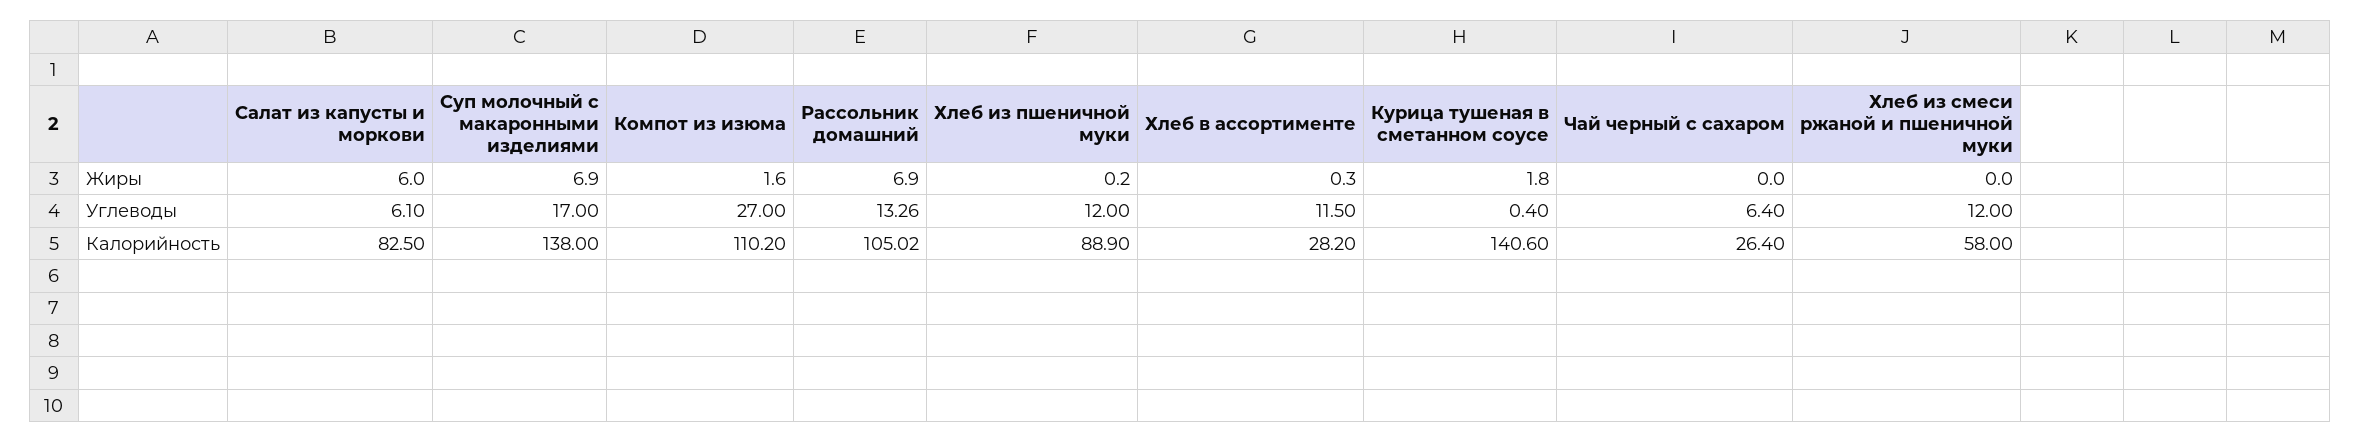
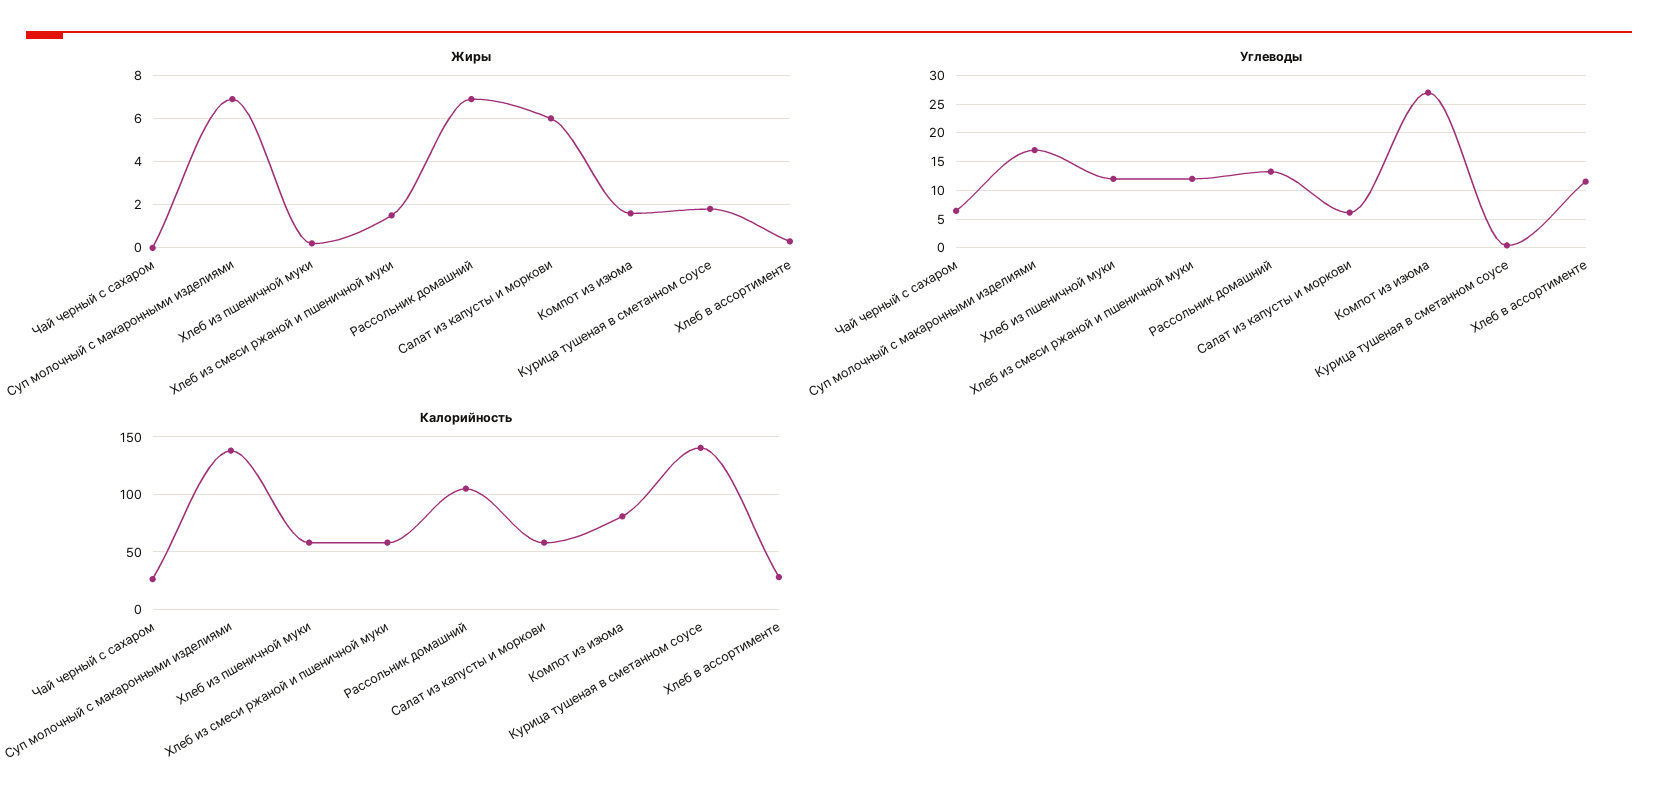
Жиры, Хлеб из смеси ржаной и пшеничной муки: 0 -> 1.5
Калорийность, Салат из капусты и моркови: 82.5 -> 60
Калорийность, Компот из изюма: 110.2 -> 80
Калорийность, Хлеб из пшеничной муки: 88.9 -> 60

